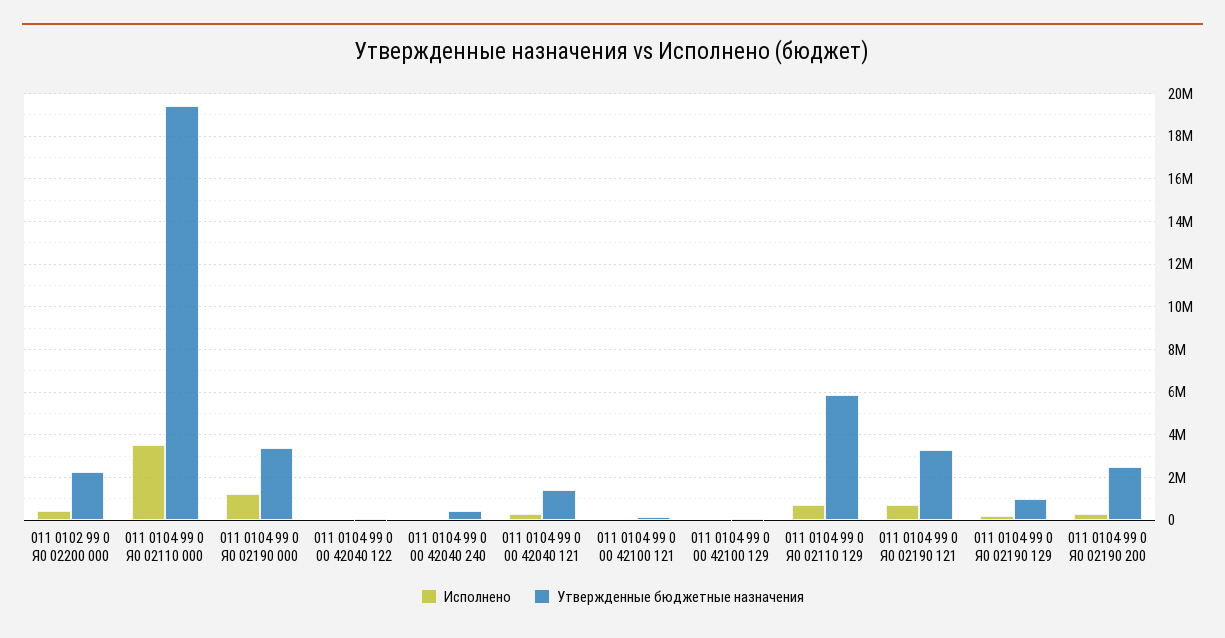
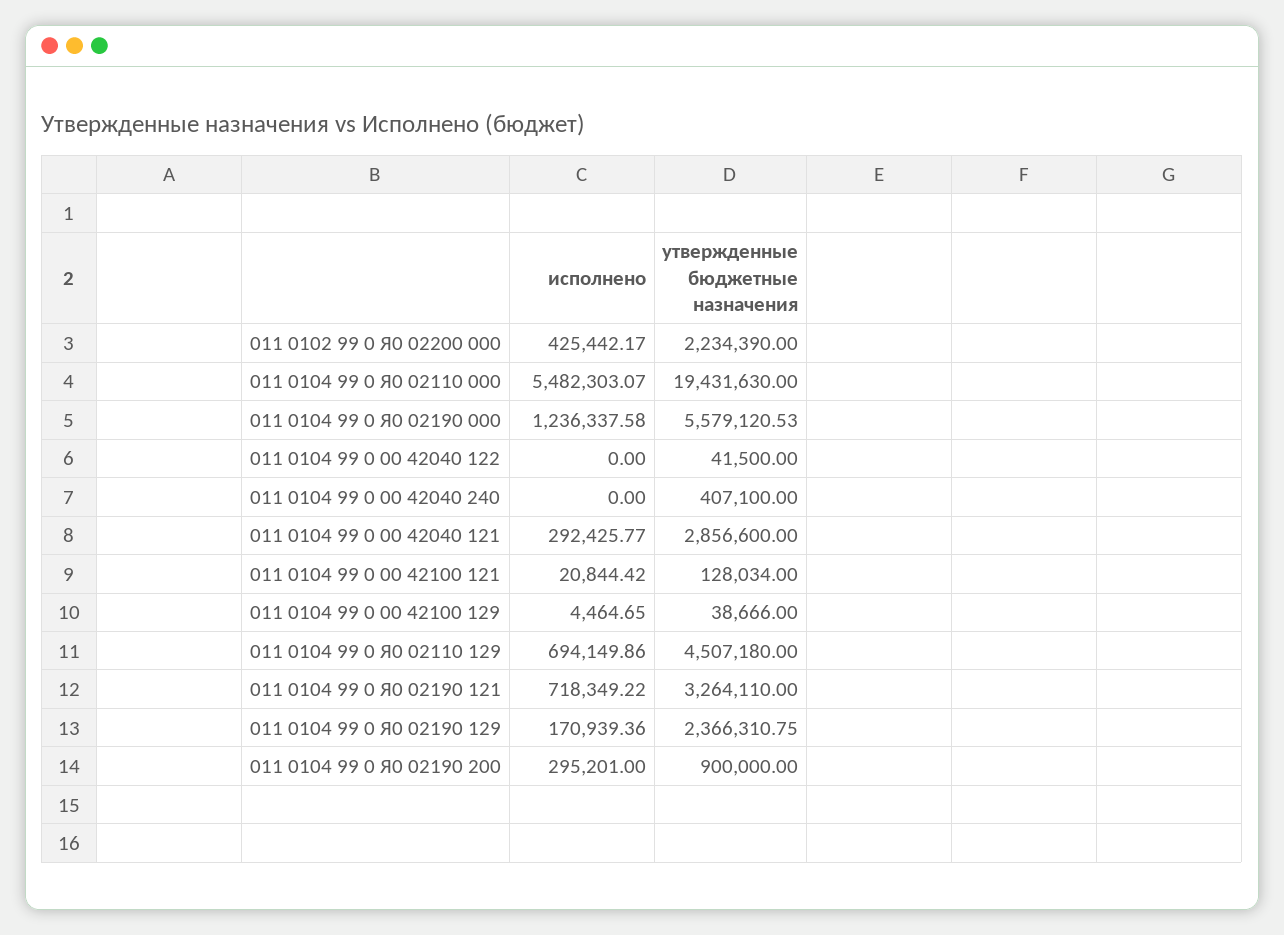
Исполнено, 011 0104 99 0 Я0 02110 000: 3500000 -> 5482303.07
Утвержденные бюджетные назначения, 011 0104 99 0 Я0 02190 000: 3500000 -> 5579120.53
Утвержденные бюджетные назначения, 011 0104 99 0 00 42040 121: 1500000 -> 2856600
Утвержденные бюджетные назначения, 011 0104 99 0 Я0 02110 129: 6000000 -> 4507180
Утвержденные бюджетные назначения, 011 0104 99 0 Я0 02190 129: 1000000 -> 2366310.75
Утвержденные бюджетные назначения, 011 0104 99 0 Я0 02190 200: 2500000 -> 900000

